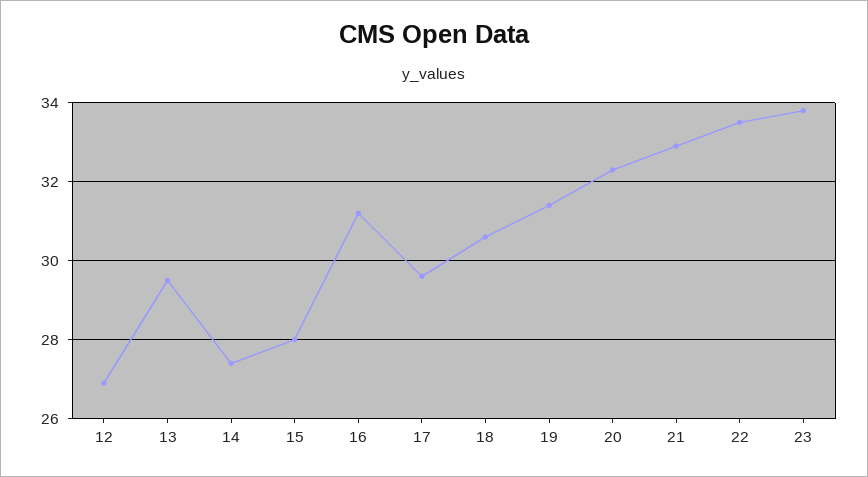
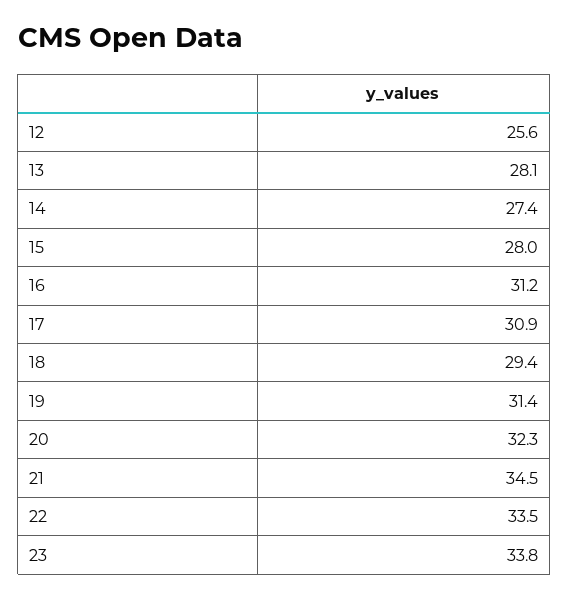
12: 27 -> 25.6
13: 29.5 -> 28.1
17: 29.5 -> 30.9
18: 30.5 -> 29.4
21: 33 -> 34.5

